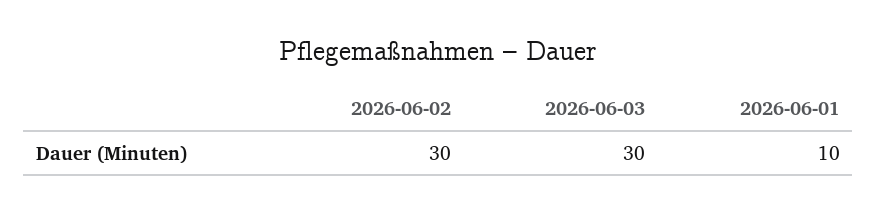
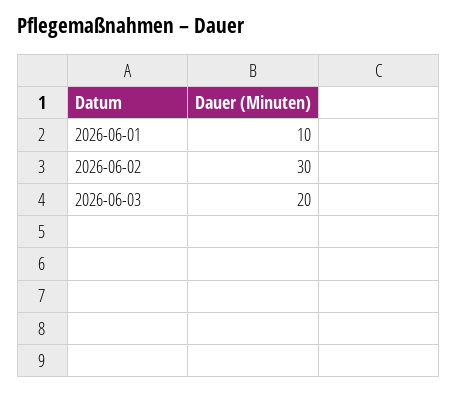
2026-06-03: 30 -> 20

